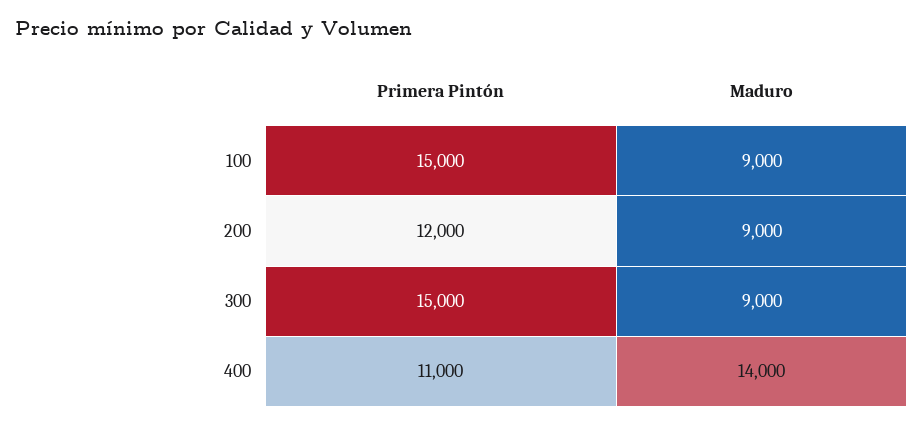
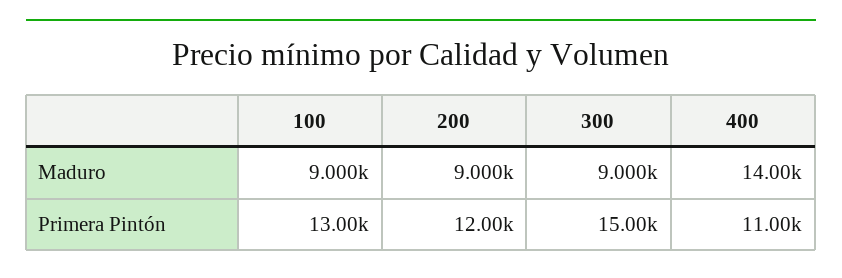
Primera Pintón, 100: 15000 -> 13000

